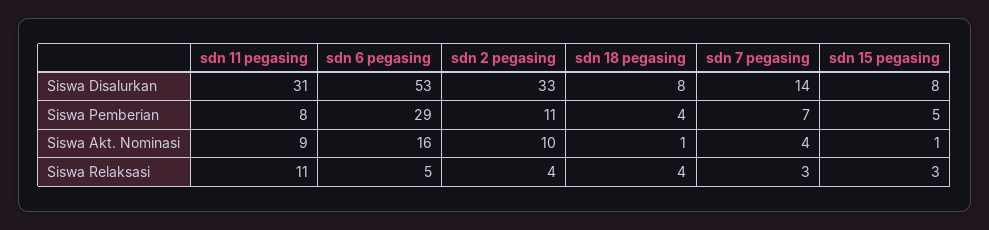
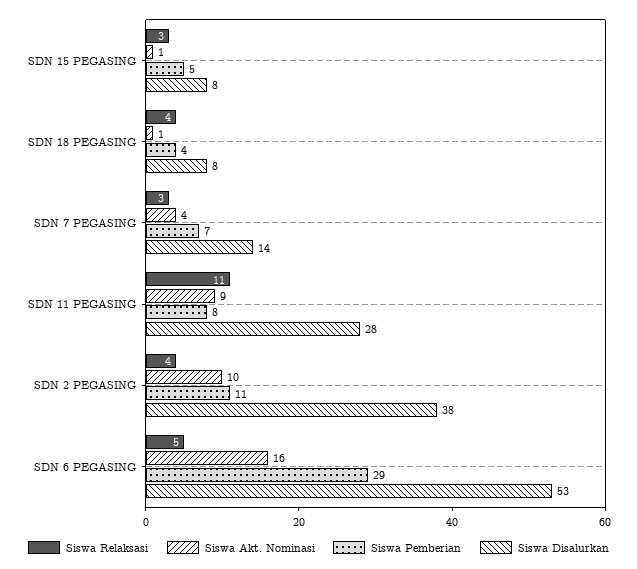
Siswa Disalurkan, sdn 11 pegasing: 31 -> 28
Siswa Disalurkan, sdn 2 pegasing: 33 -> 38

